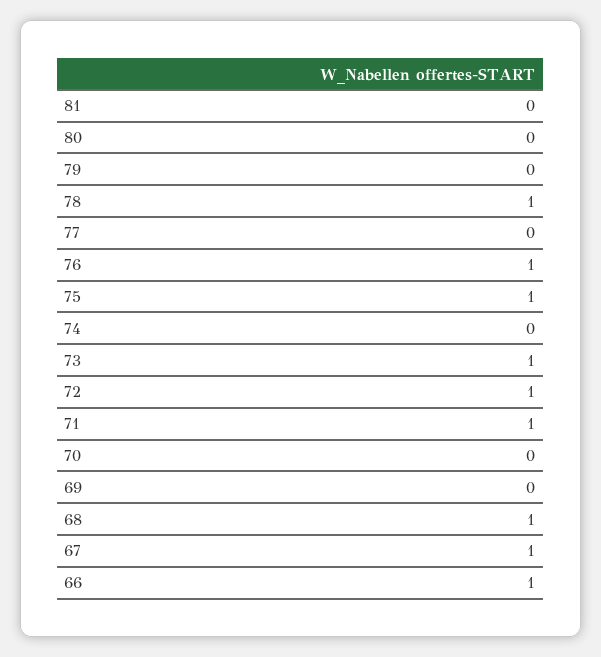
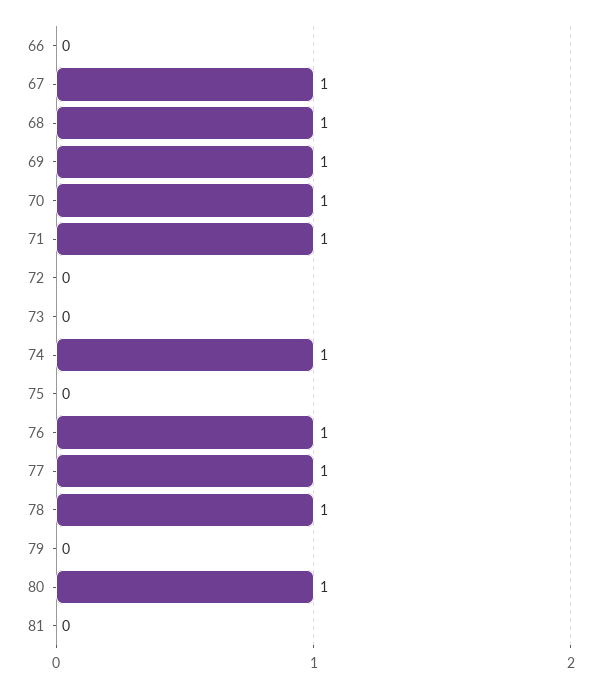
80: 0 -> 1
77: 0 -> 1
75: 1 -> 0
74: 0 -> 1
73: 1 -> 0
72: 1 -> 0
70: 0 -> 1
69: 0 -> 1
66: 1 -> 0

